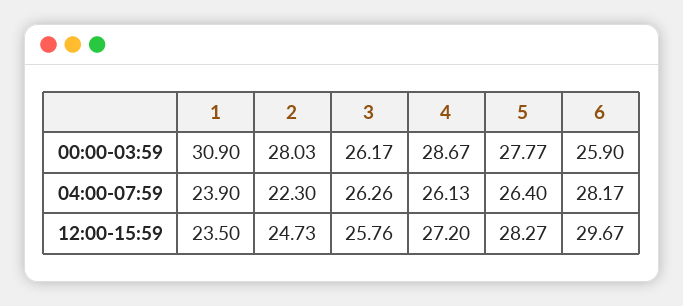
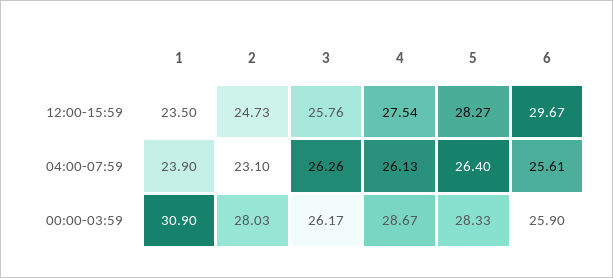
5, 00:00-03:59: 27.77 -> 28.33
2, 04:00-07:59: 22.3 -> 23.1
6, 04:00-07:59: 28.17 -> 25.61
4, 12:00-15:59: 27.2 -> 27.54

